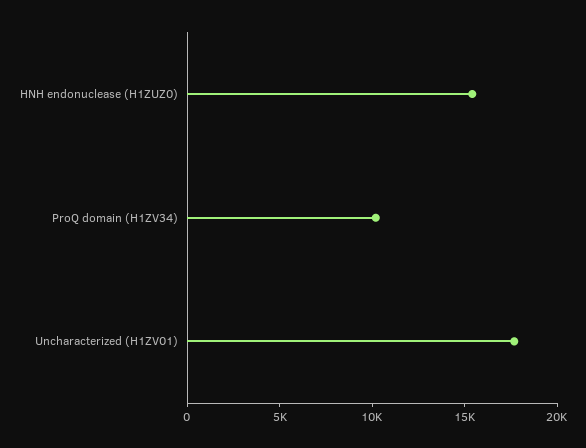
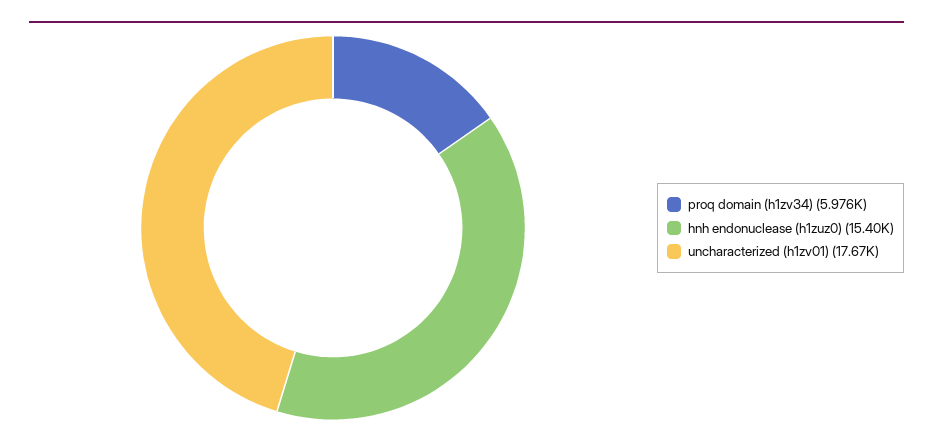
ProQ domain (H1ZV34): 10000 -> 5976

